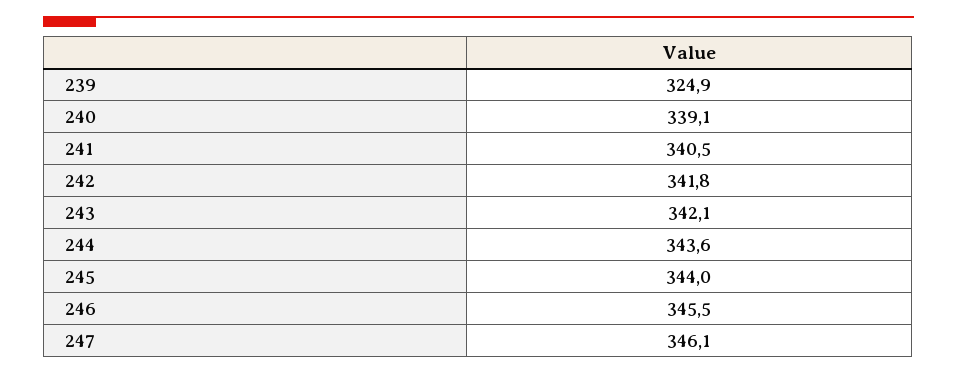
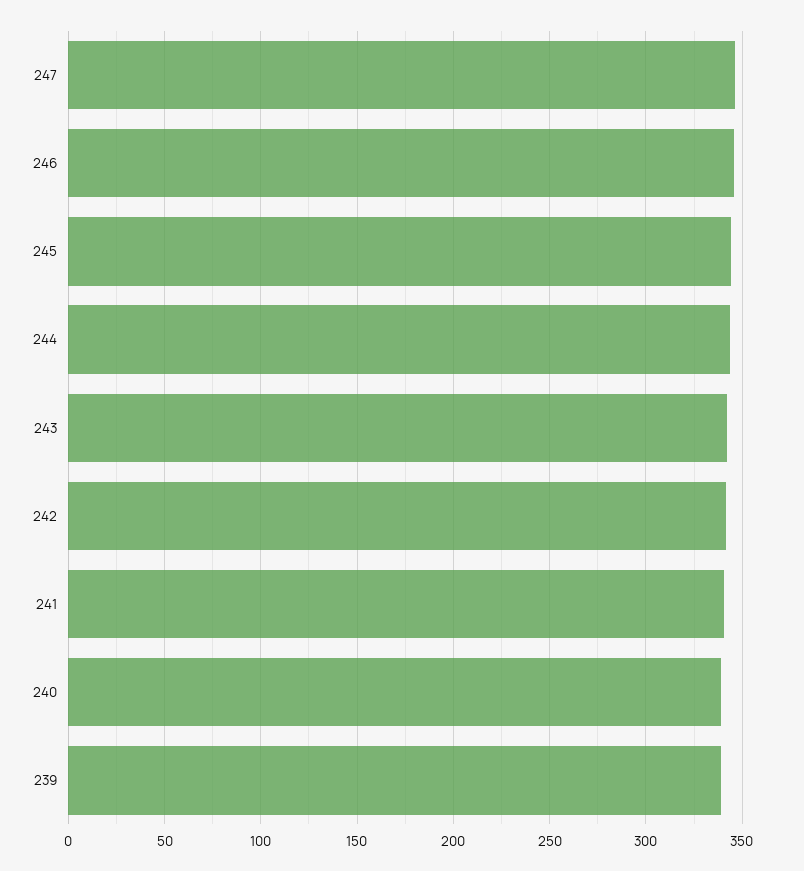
239: 324.9 -> 340

